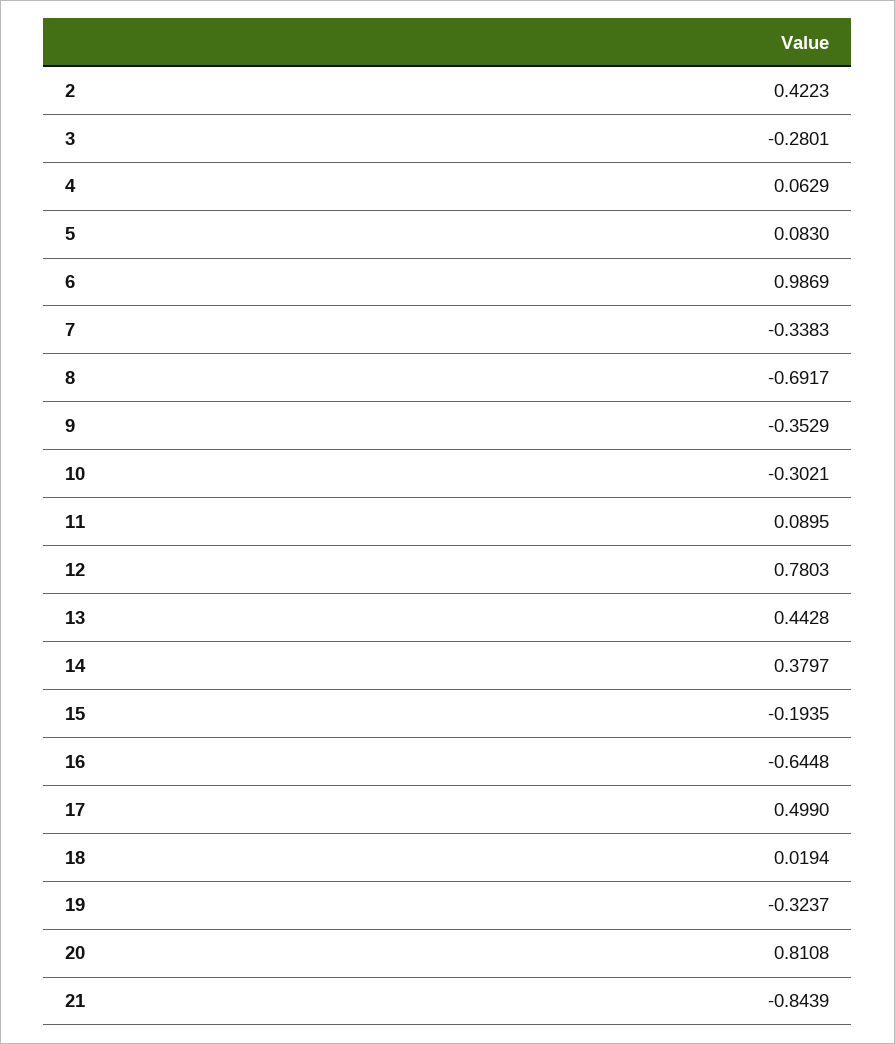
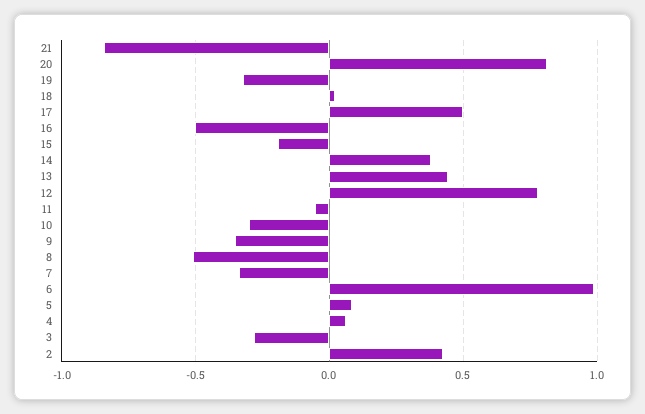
8: -0.6917 -> -0.5
11: 0.0895 -> -0.05
16: -0.6448 -> -0.5

